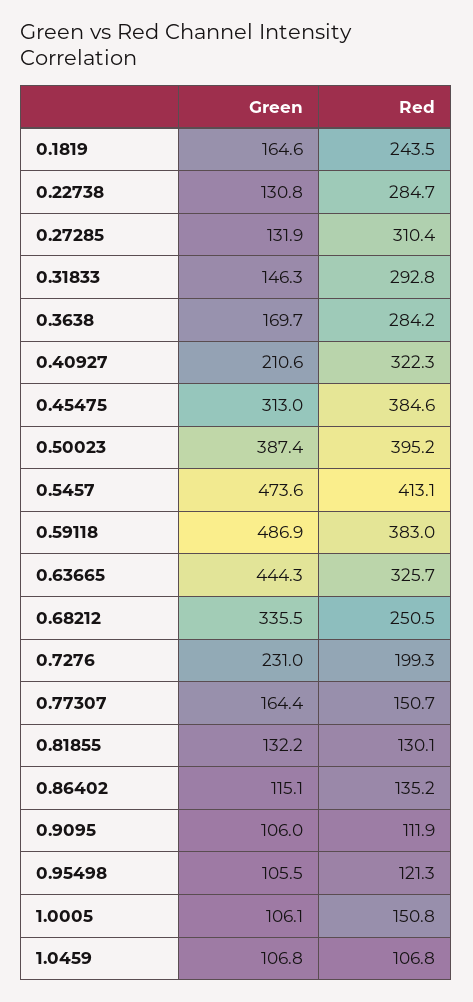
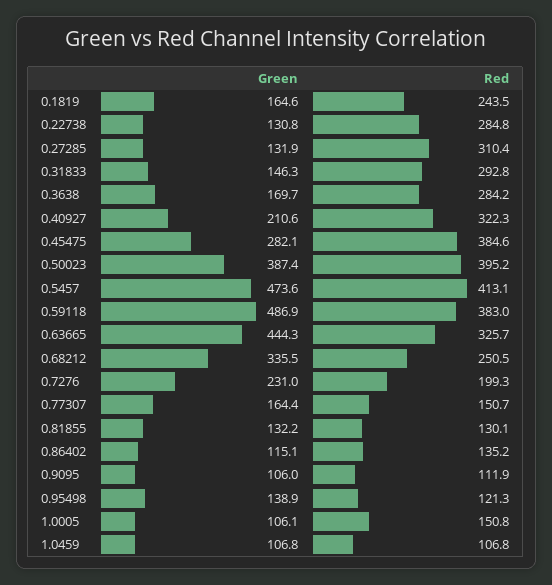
Red, 0.22738: 284.7 -> 284.8
Green, 0.45475: 313 -> 282.1
Green, 0.95498: 105.5 -> 138.9

